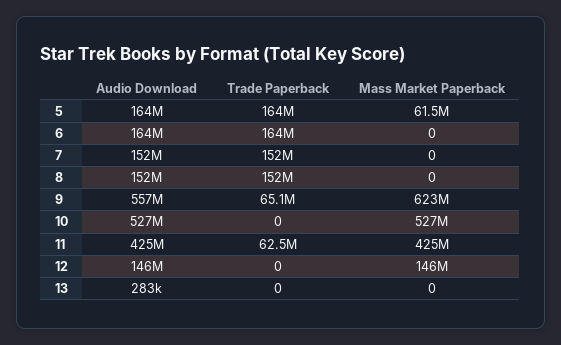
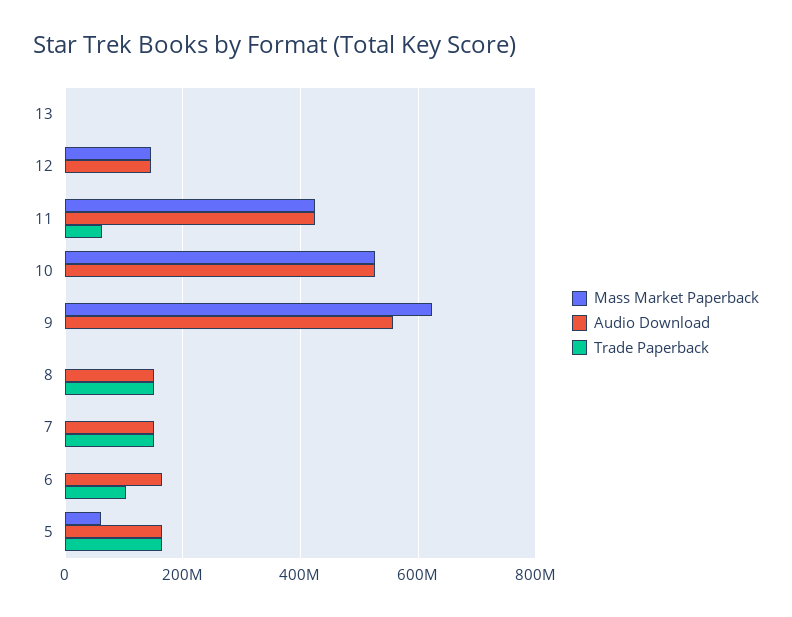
Trade Paperback, 6: 164000000 -> 100000000
Trade Paperback, 9: 65100000 -> 0

